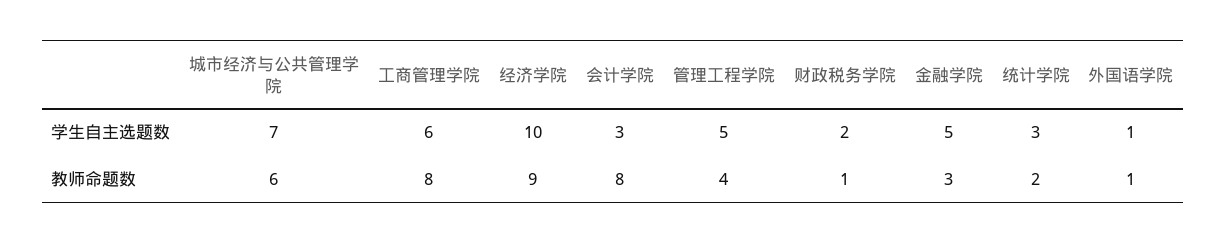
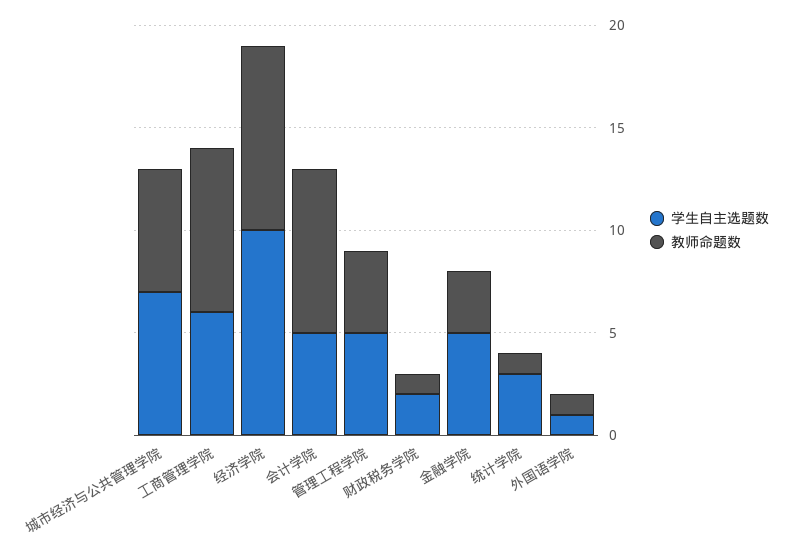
学生自主选题数, 会计学院: 3 -> 5
教师命题数, 统计学院: 2 -> 1

